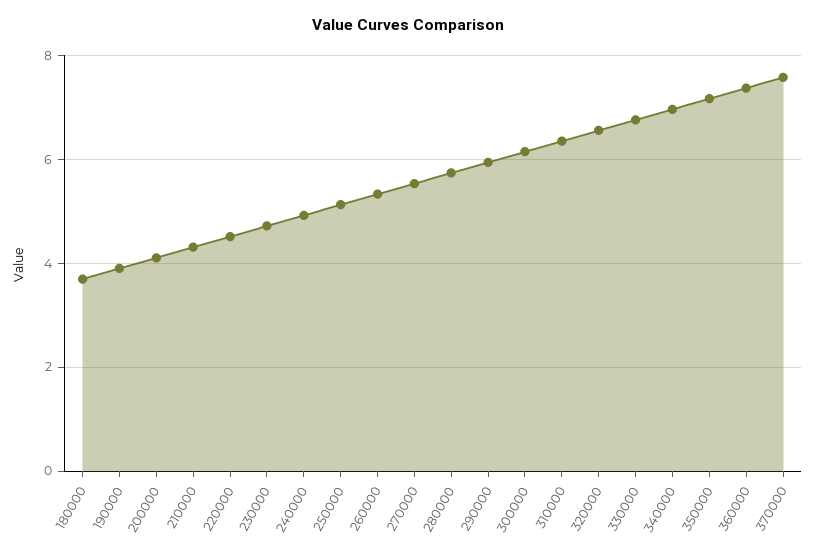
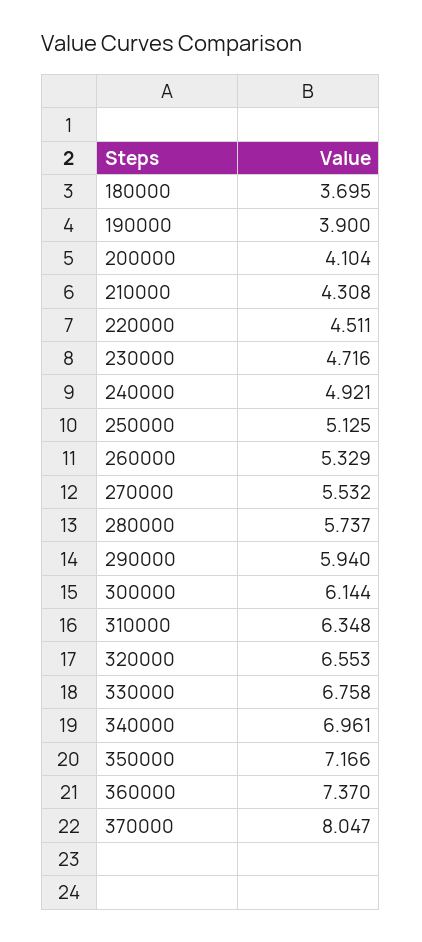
370000: 7.6 -> 8.047

